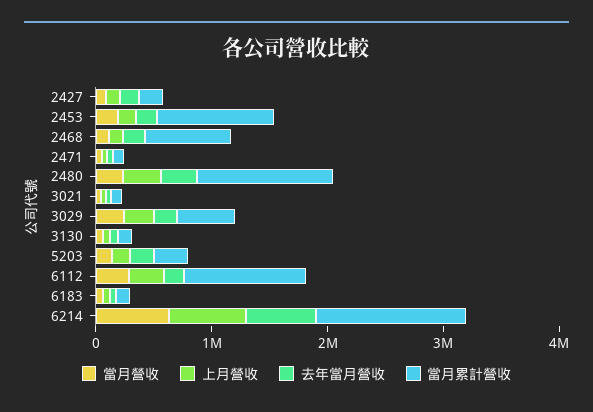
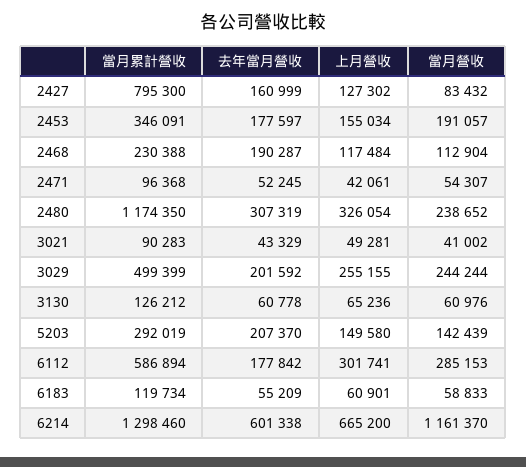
當月累計營收, 2427: 200000 -> 795300
當月累計營收, 2453: 1000000 -> 346091
當月累計營收, 2468: 800000 -> 230388
當月累計營收, 6112: 1000000 -> 586894
當月營收, 6214: 600000 -> 1161370

